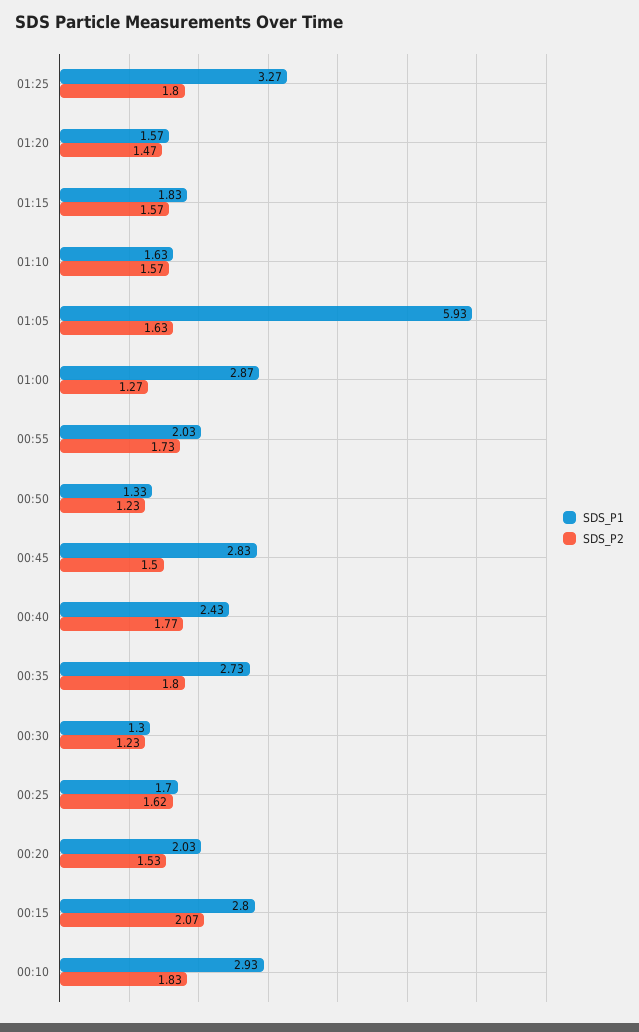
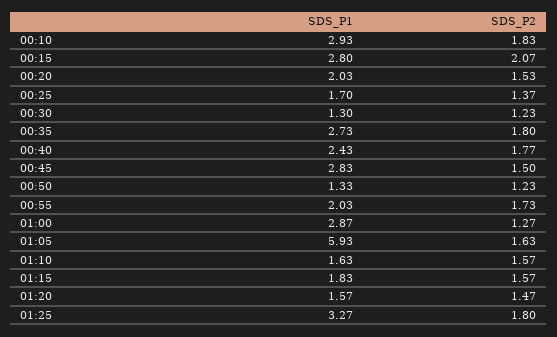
SDS_P2, 00:25: 1.62 -> 1.37

